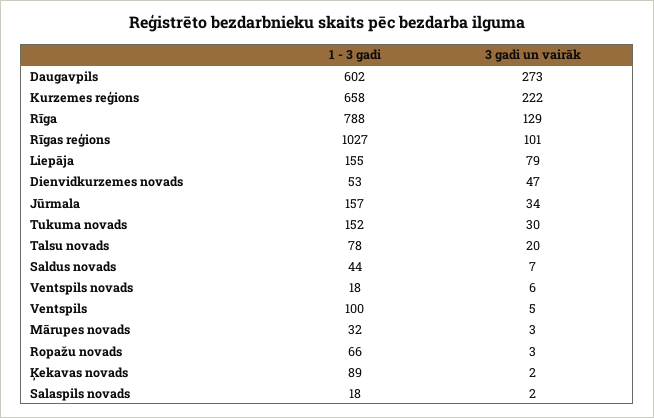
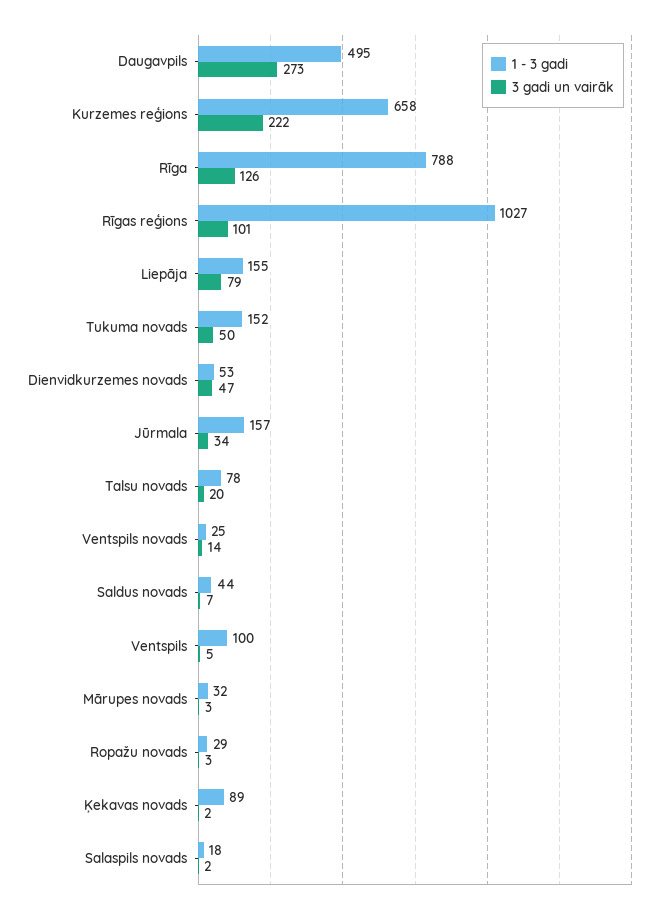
1 - 3 gadi, Daugavpils: 602 -> 495
3 gadi un vairāk, Rīga: 129 -> 126
3 gadi un vairāk, Tukuma novads: 30 -> 50
1 - 3 gadi, Ventspils novads: 18 -> 25
3 gadi un vairāk, Ventspils novads: 6 -> 14
1 - 3 gadi, Ropažu novads: 66 -> 29

